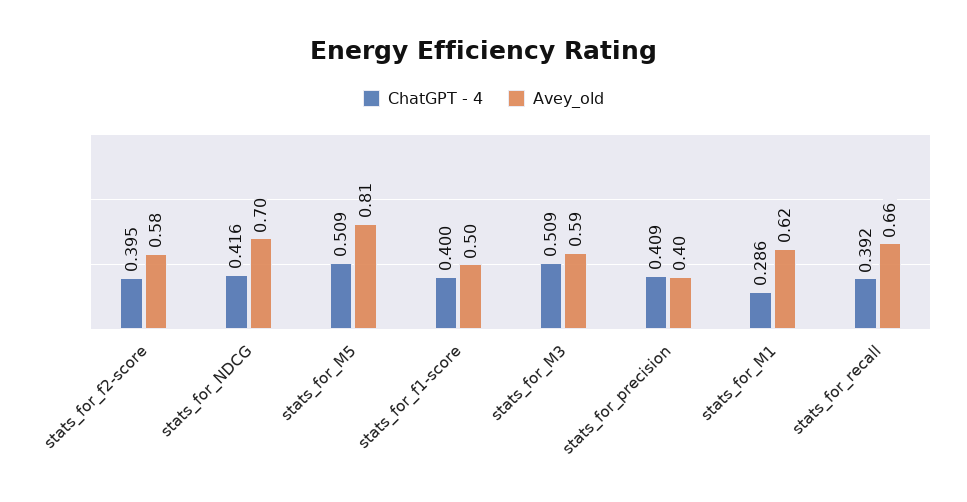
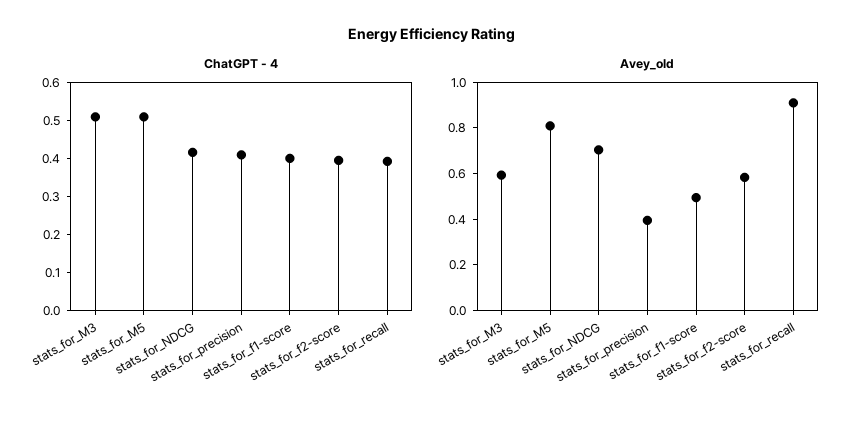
ChatGPT - 4, stats_for_M1: 0.286 -> none
Avey_old, stats_for_M1: 0.62 -> none
Avey_old, stats_for_recall: 0.66 -> 0.9

